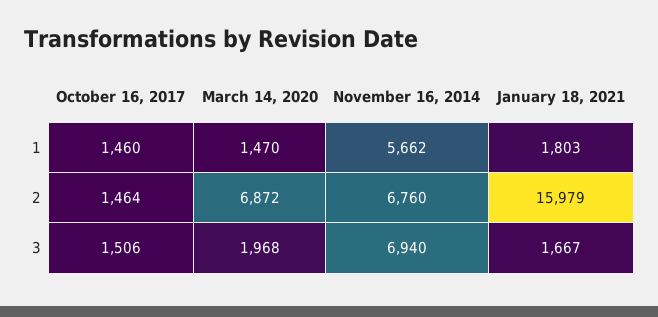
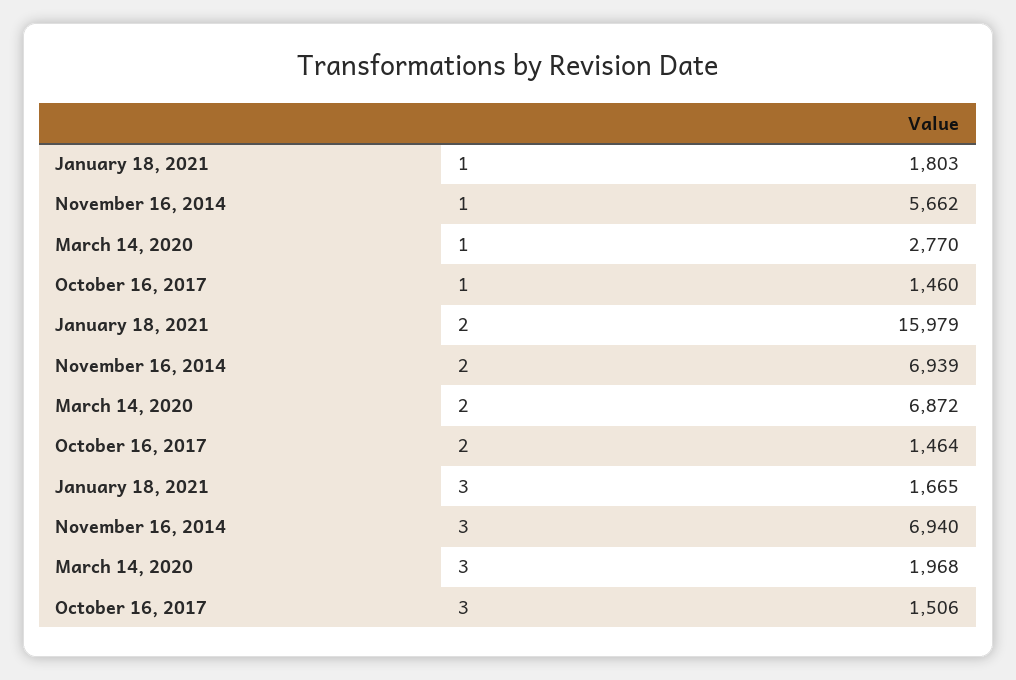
March 14, 2020, 1: 1470 -> 2770
November 16, 2014, 2: 6760 -> 6939
January 18, 2021, 3: 1667 -> 1665

